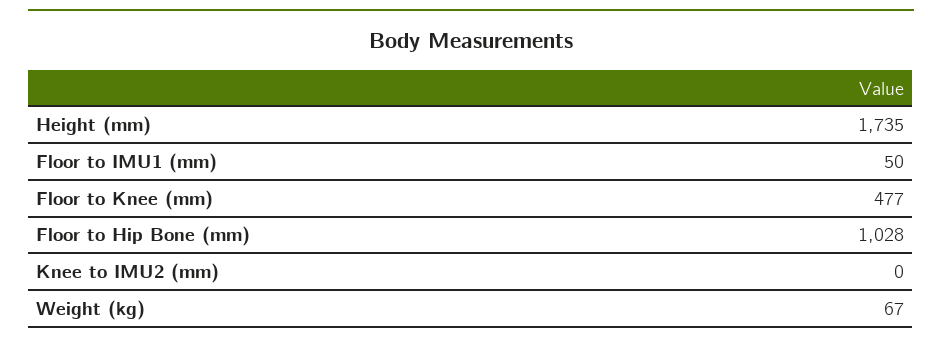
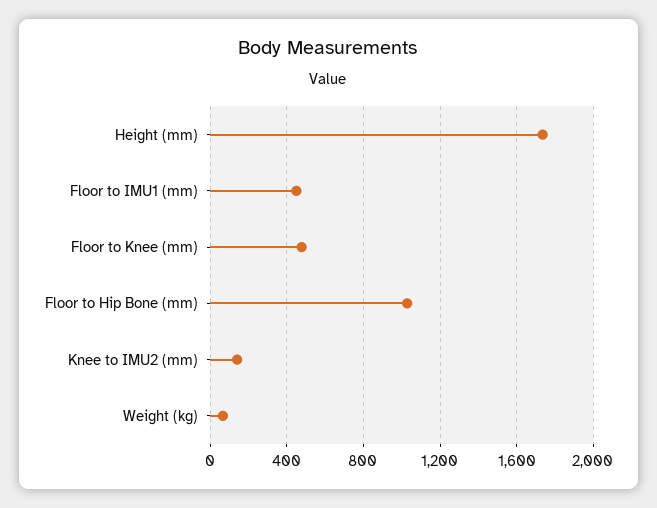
Floor to IMU1 (mm): 50 -> 450
Knee to IMU2 (mm): 0 -> 150

